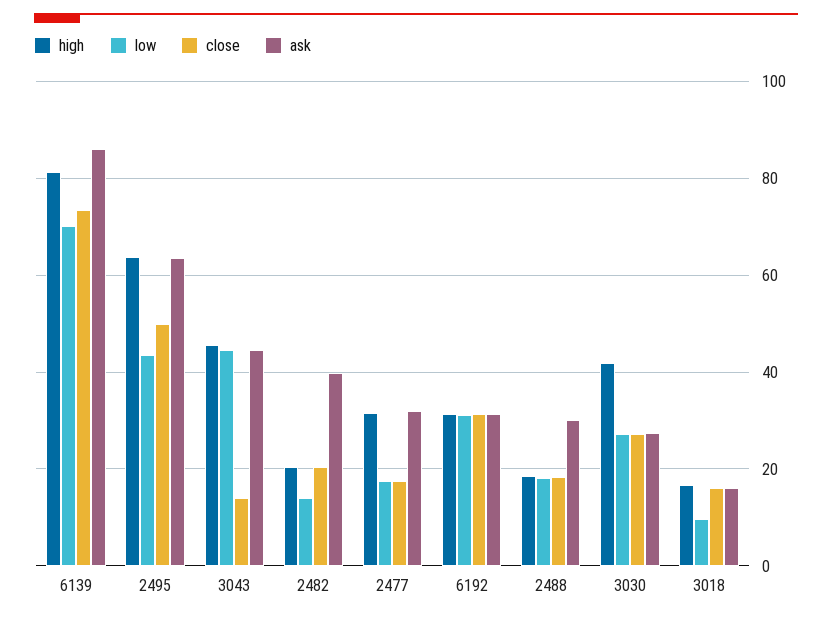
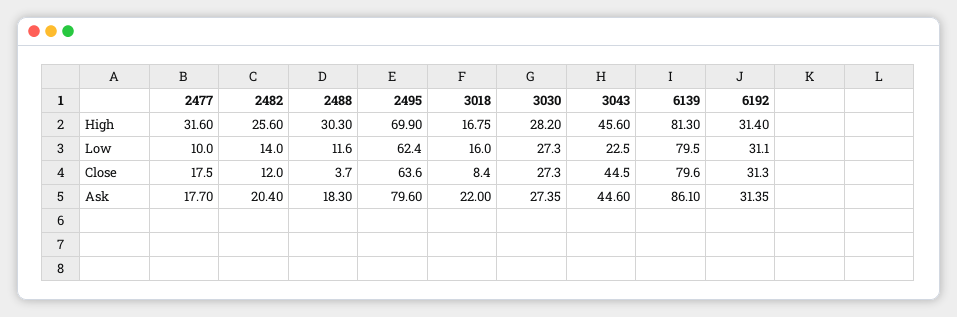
low, 6139: 70 -> 79.5
close, 6139: 74 -> 79.6
high, 2495: 64 -> 69.9
low, 2495: 44 -> 62.4
close, 2495: 50 -> 63.6
ask, 2495: 64 -> 79.6
low, 3043: 44 -> 22.5
close, 3043: 14 -> 44.5
high, 2482: 20 -> 25.6
close, 2482: 20 -> 12
ask, 2482: 40 -> 20.4
low, 2477: 18 -> 10
ask, 2477: 32 -> 17.7
high, 2488: 18 -> 30.3
low, 2488: 18 -> 11.6
close, 2488: 18 -> 3.7
ask, 2488: 30 -> 18.3
high, 3030: 42 -> 28.2
low, 3018: 10 -> 16
close, 3018: 16 -> 8.4
ask, 3018: 16 -> 22

